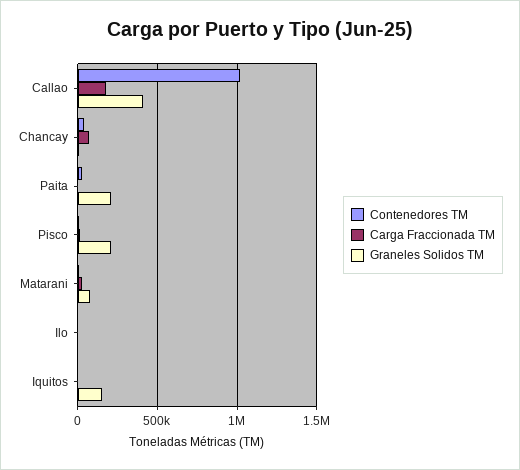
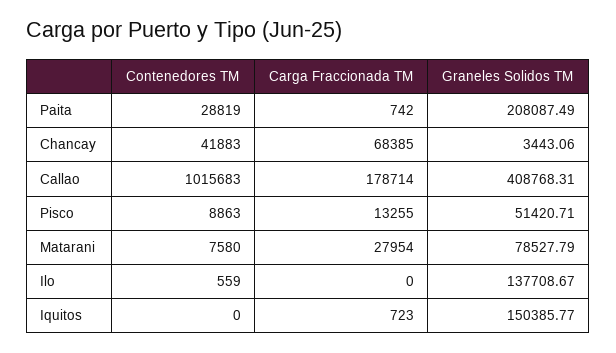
Graneles Solidos TM, Pisco: 200000 -> 51420.71
Graneles Solidos TM, Ilo: 0 -> 137708.67

